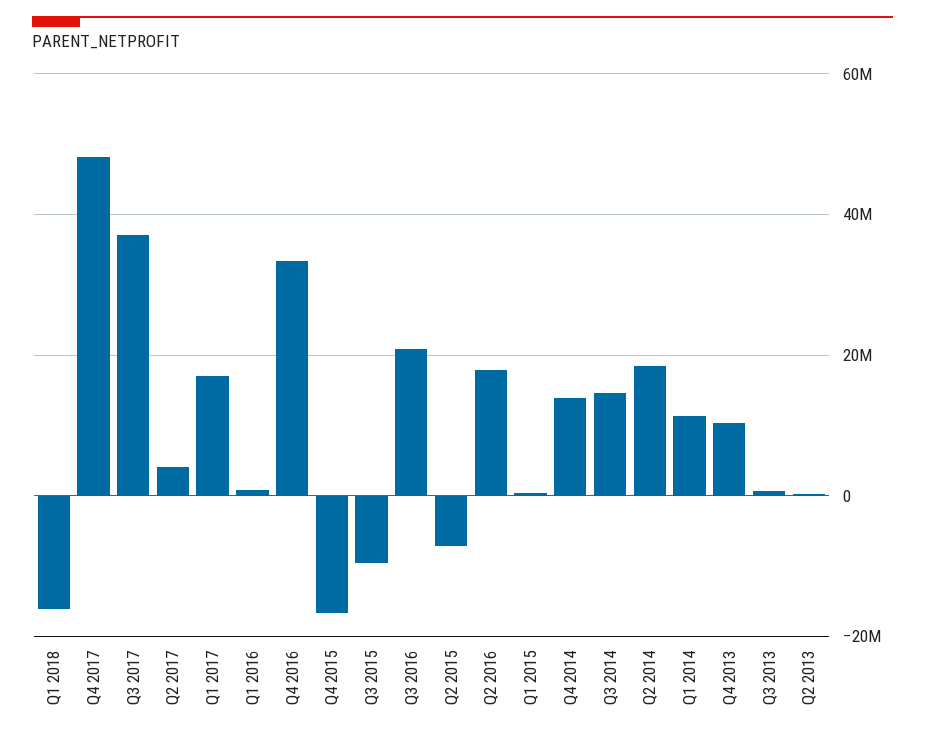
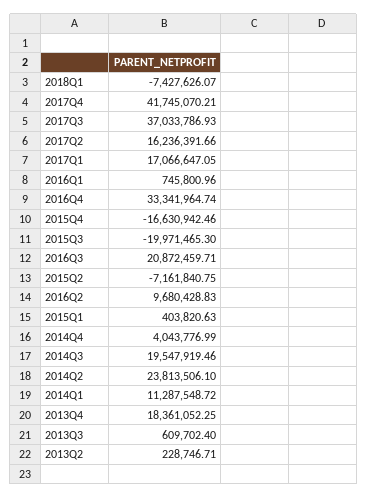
Q1 2018: -16000000 -> -7427626.07
Q4 2017: 48000000 -> 41745070.21
Q2 2017: 4000000 -> 16236391.66
Q3 2015: -10000000 -> -19971465.3
Q2 2016: 18000000 -> 9680428.83
Q4 2014: 14000000 -> 4043776.99
Q3 2014: 14000000 -> 19547919.46
Q2 2014: 18000000 -> 23813506.1
Q4 2013: 10000000 -> 18361052.25

